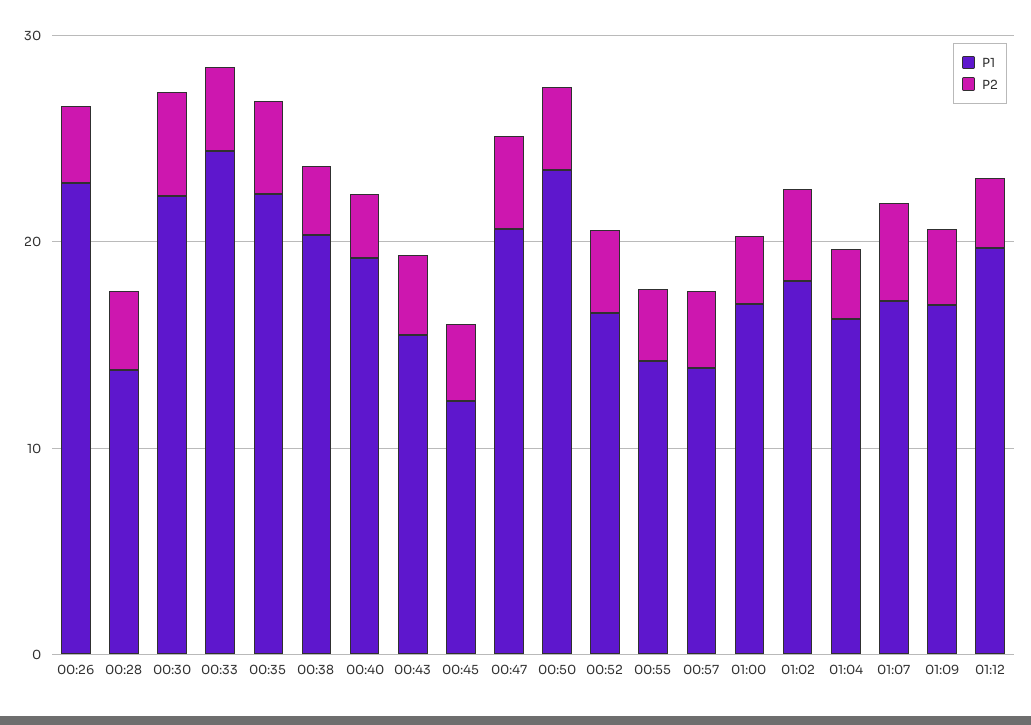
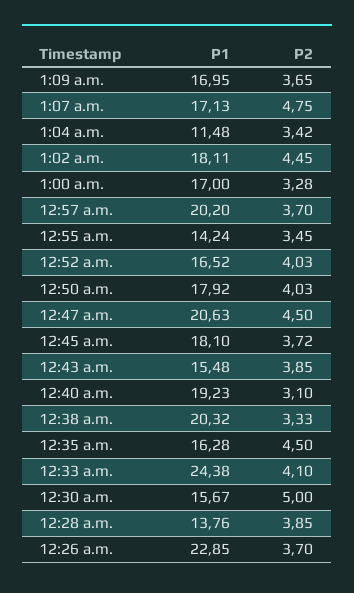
P1, 00:30: 22 -> 15.67
P1, 00:35: 22 -> 16.28
P1, 00:45: 12 -> 18.1
P1, 00:50: 24 -> 17.92
P1, 00:57: 14 -> 20.2
P1, 01:04: 16 -> 11.48
P1, 01:12: 20 -> none
P2, 01:12: 4 -> none

